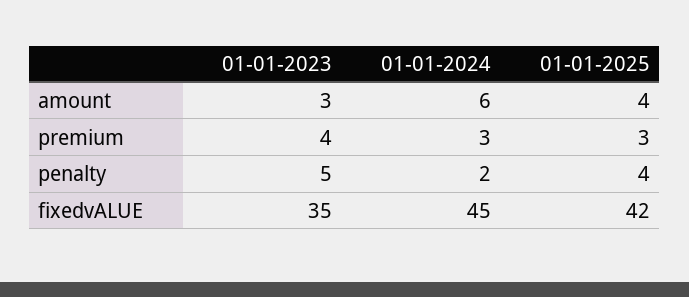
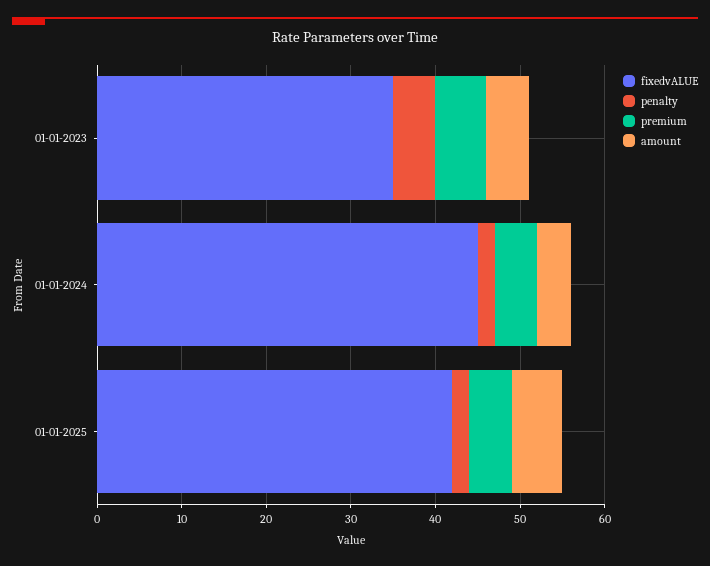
amount, 01-01-2023: 3 -> 5
amount, 01-01-2024: 6 -> 4
amount, 01-01-2025: 4 -> 6
premium, 01-01-2023: 4 -> 6
premium, 01-01-2024: 3 -> 5
premium, 01-01-2025: 3 -> 5
penalty, 01-01-2025: 4 -> 2

